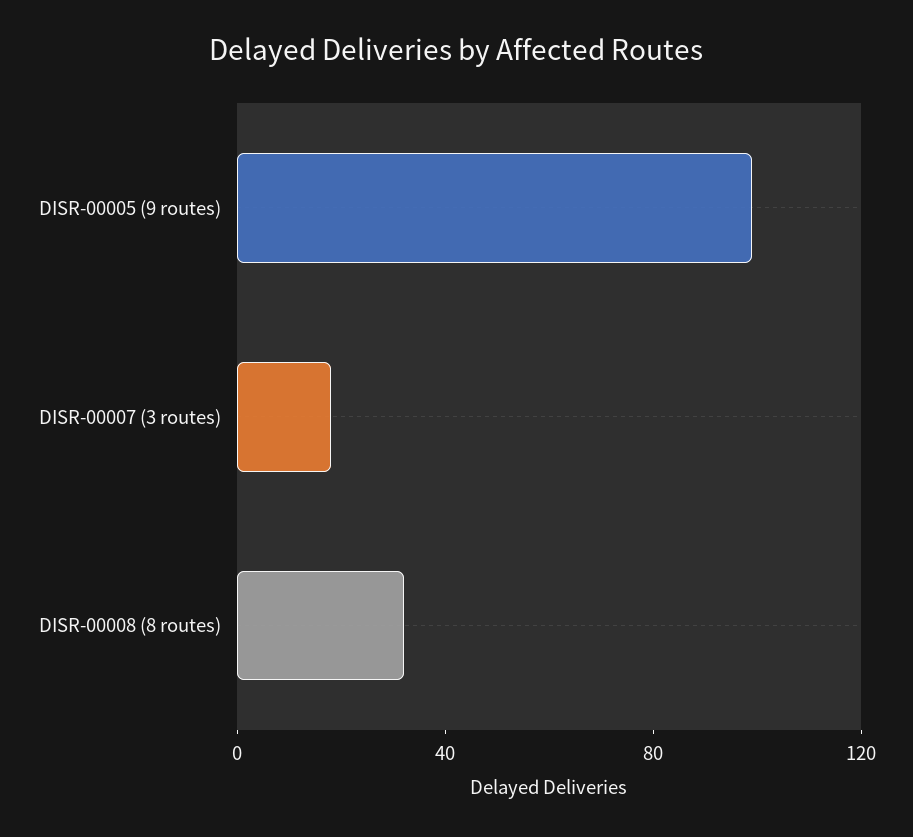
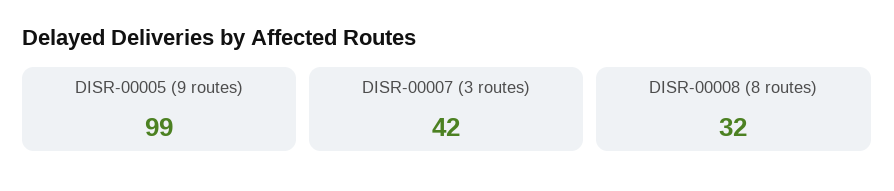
DISR-00007 (3 routes): 20 -> 42

